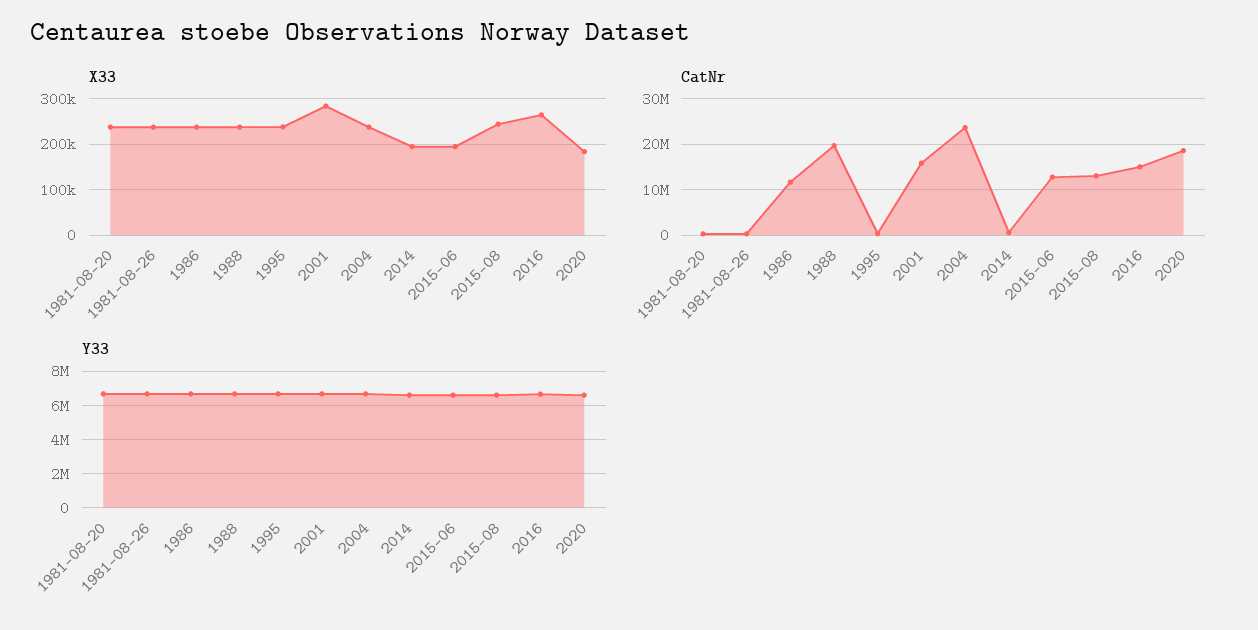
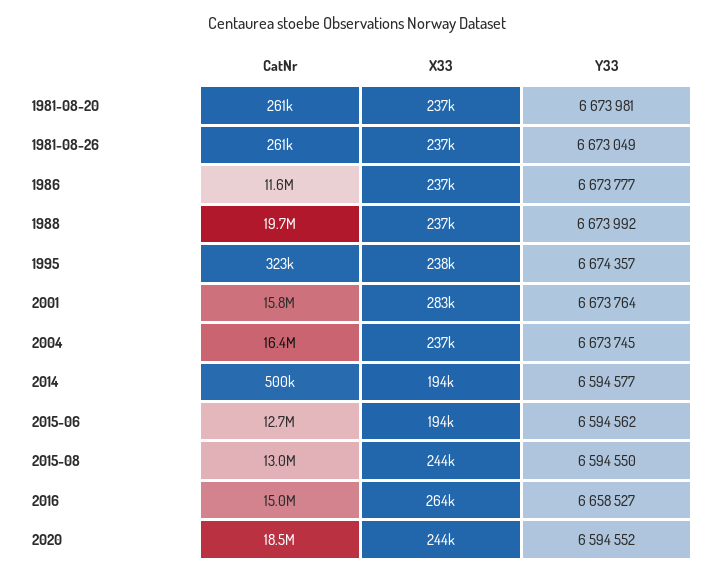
X33, 2020: 180000 -> 244000
CatNr, 2004: 24000000 -> 16400000

